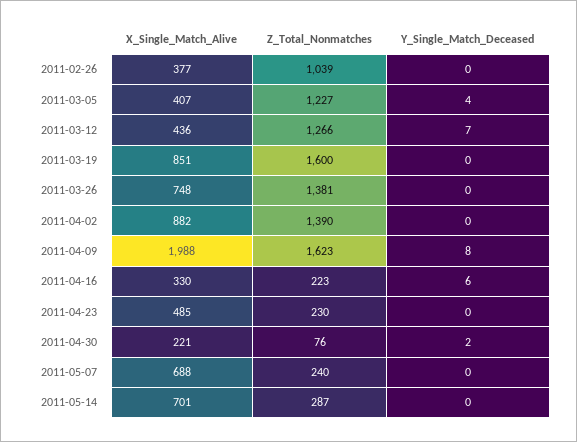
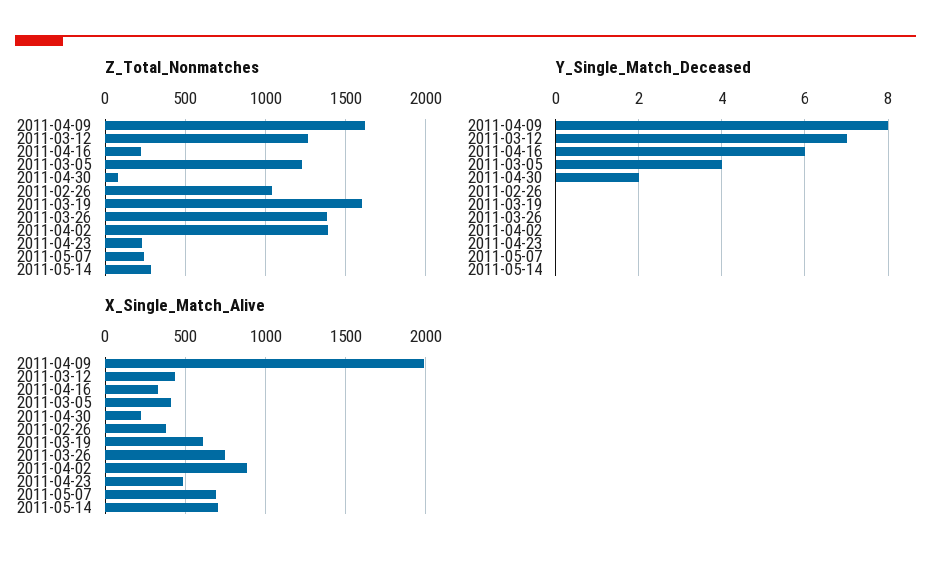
X_Single_Match_Alive, 2011-03-19: 851 -> 600

